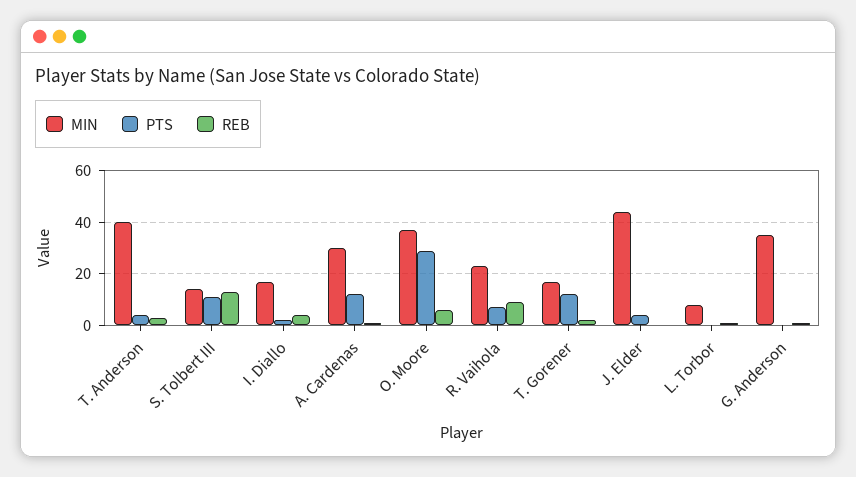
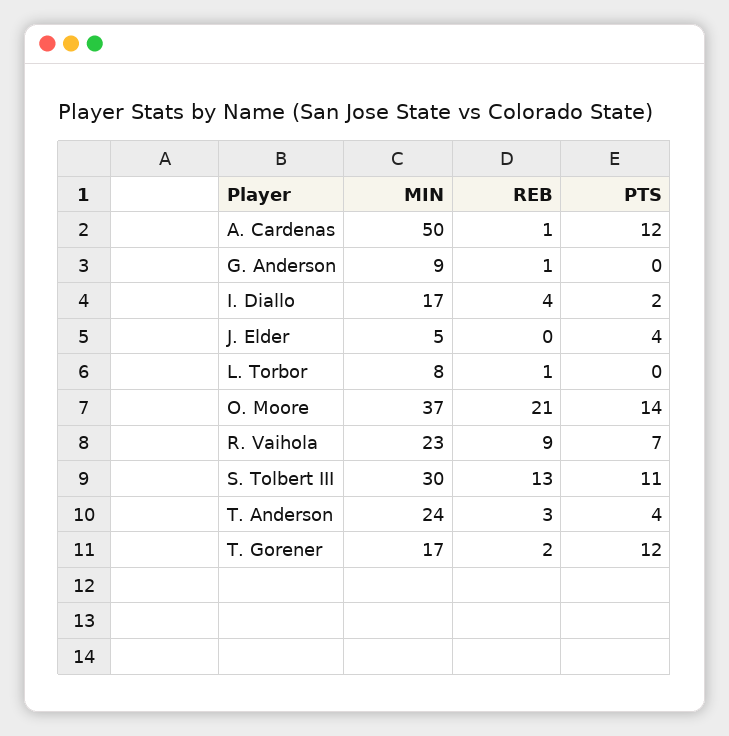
MIN, T. Anderson: 40 -> 24
MIN, S. Tolbert III: 15 -> 30
MIN, A. Cardenas: 30 -> 50
PTS, O. Moore: 30 -> 14
REB, O. Moore: 5 -> 21
MIN, J. Elder: 45 -> 5
MIN, G. Anderson: 35 -> 9

